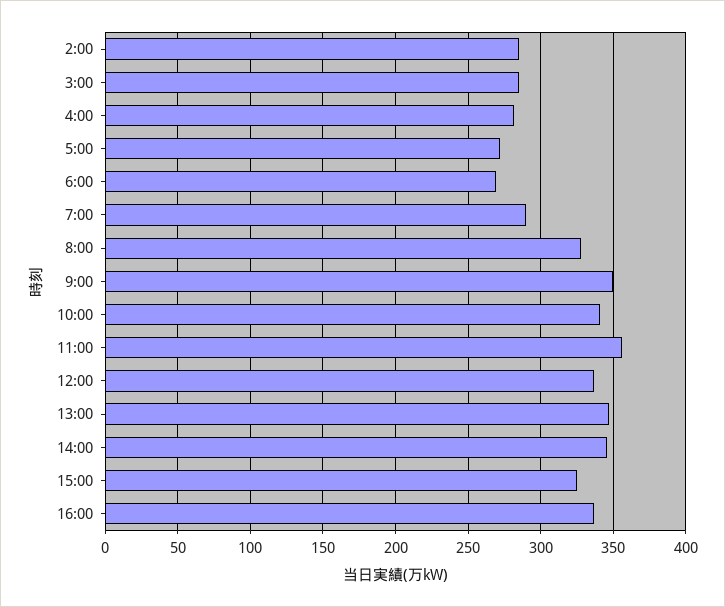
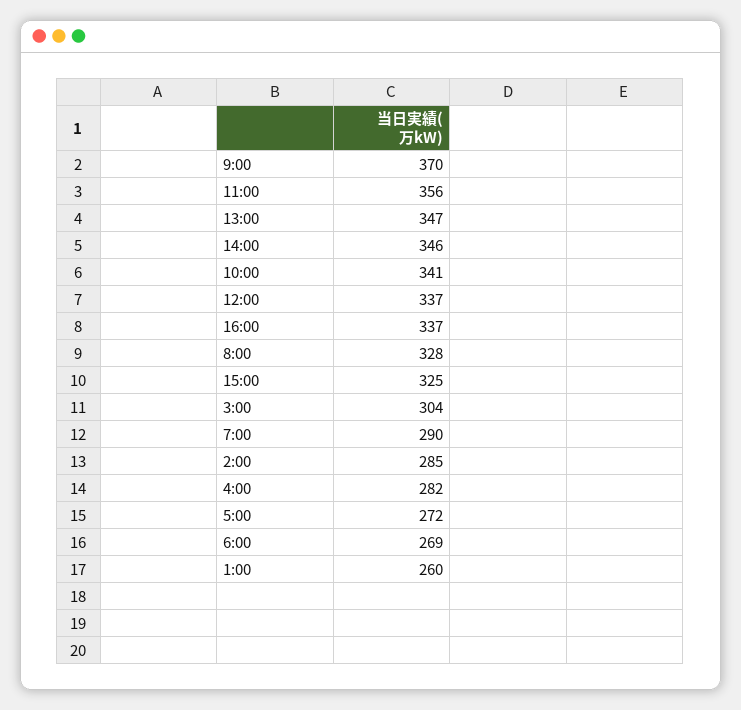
3:00: 285 -> 304
9:00: 350 -> 370
1:00: none -> 260

